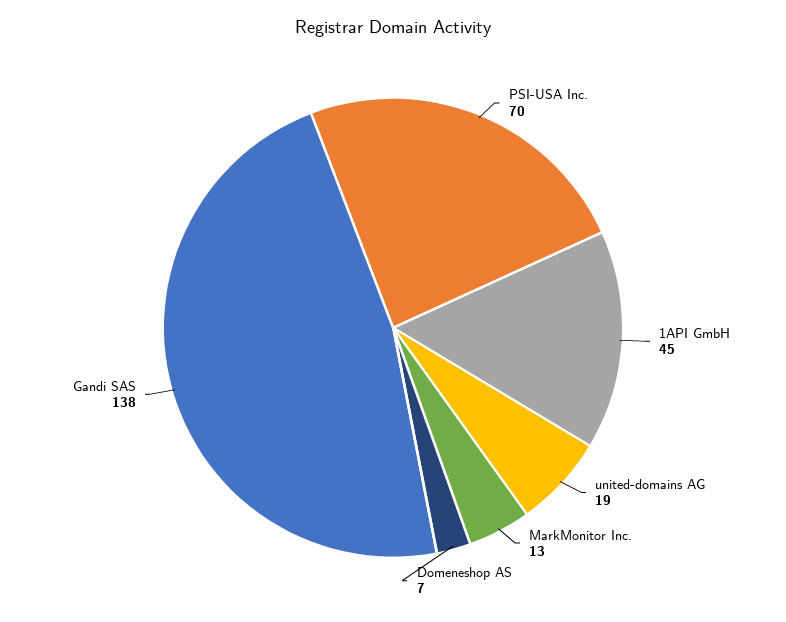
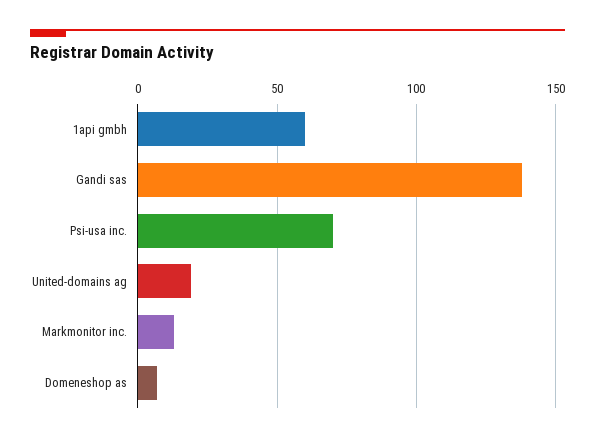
1API GmbH: 45 -> 60

